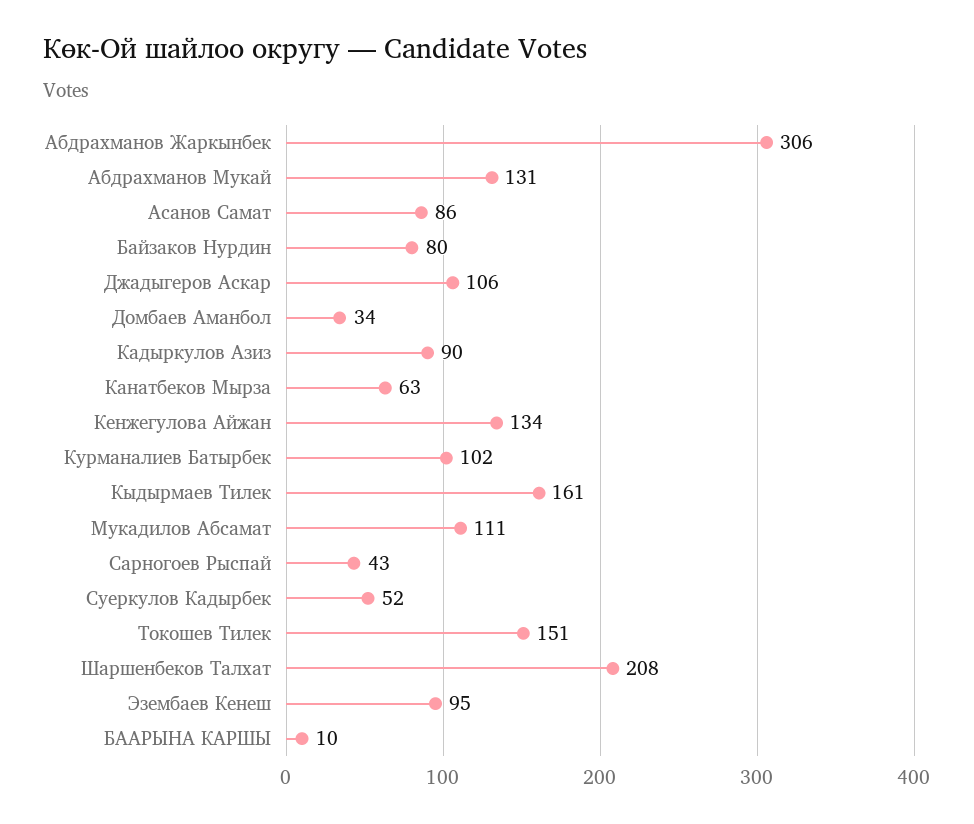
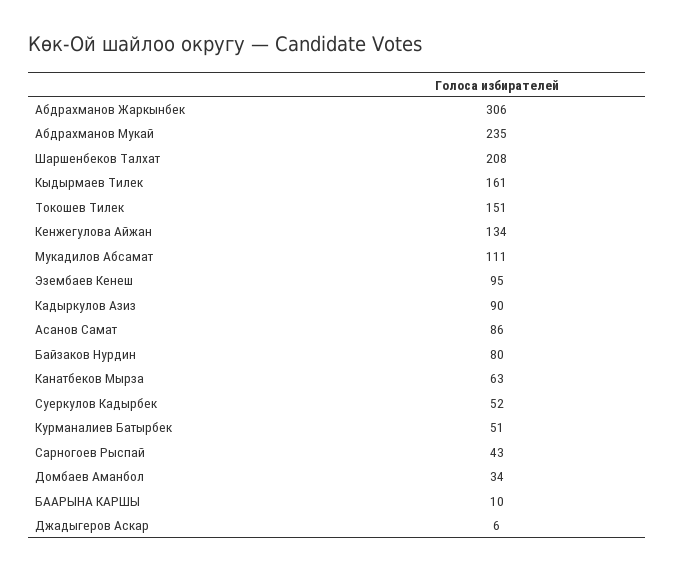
Абдрахманов Мукай: 131 -> 235
Джадыгеров Аскар: 106 -> 6
Курманалиев Батырбек: 102 -> 51

